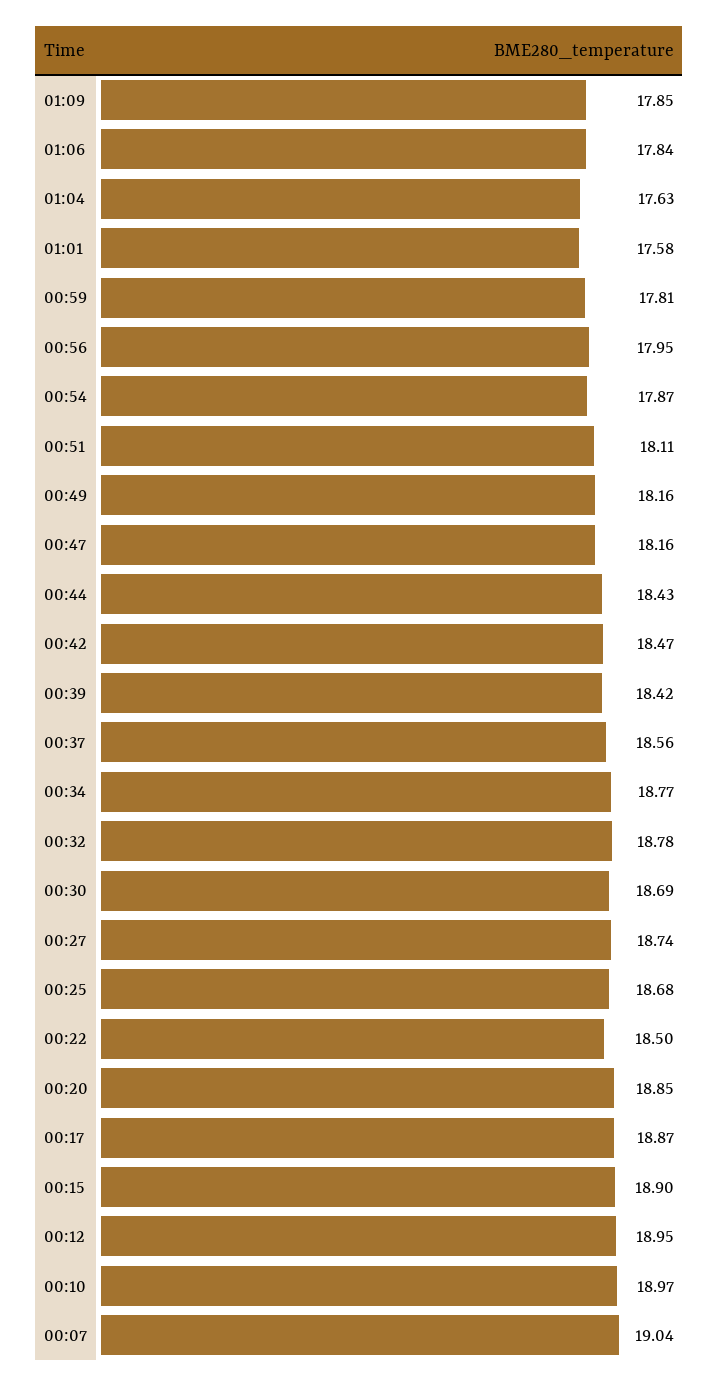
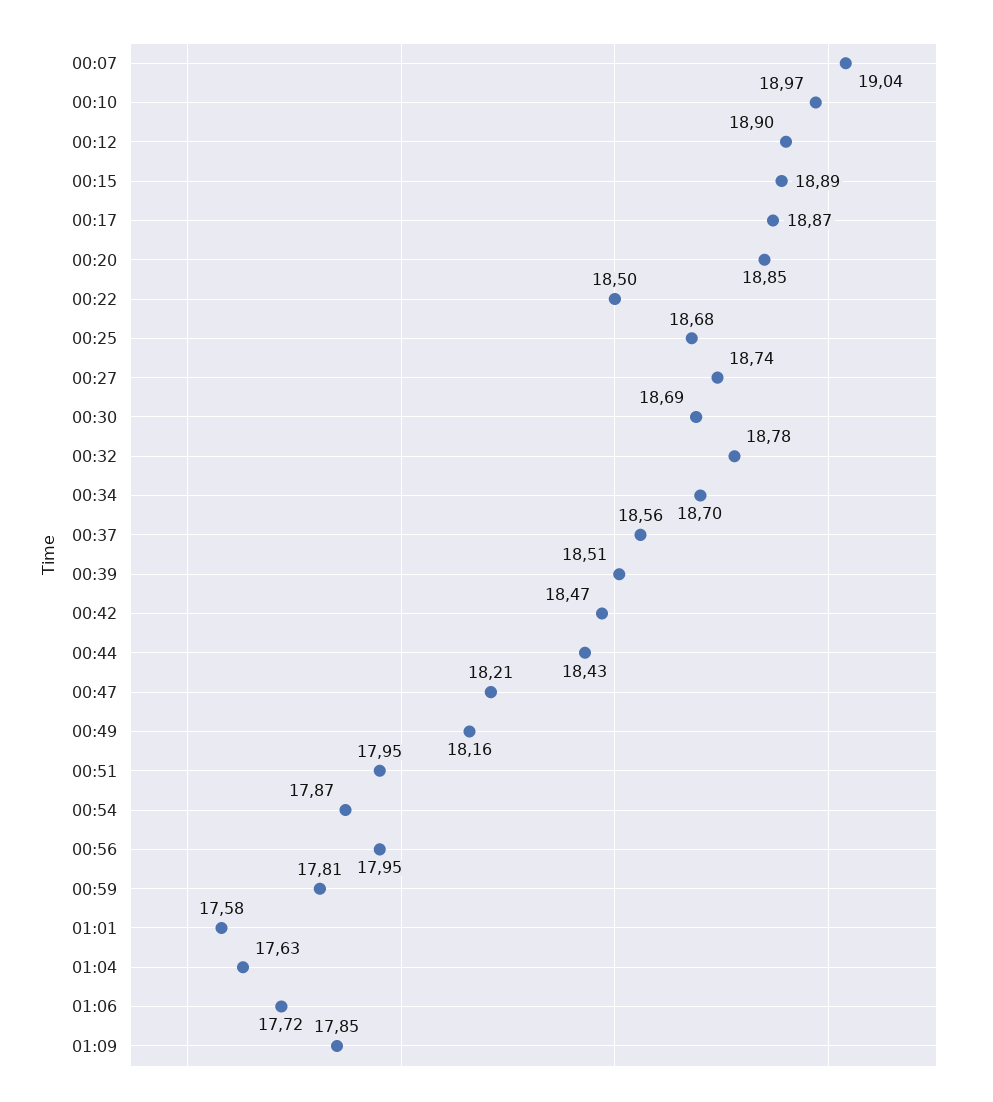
01:06: 17.84 -> 17.72
00:51: 18.11 -> 17.95
00:47: 18.16 -> 18.21
00:39: 18.42 -> 18.51
00:34: 18.77 -> 18.7
00:15: 18.9 -> 18.89
00:12: 18.95 -> 18.9

